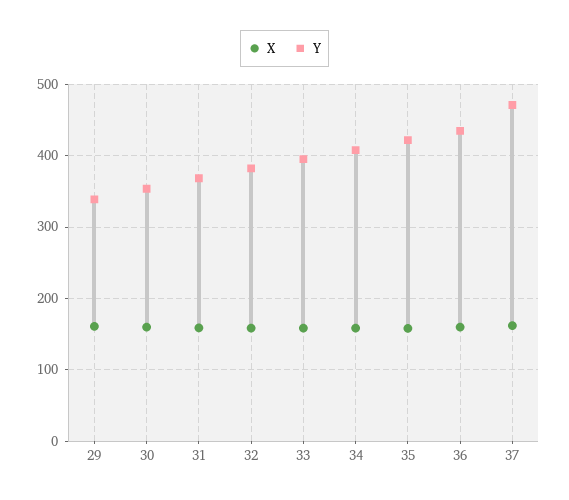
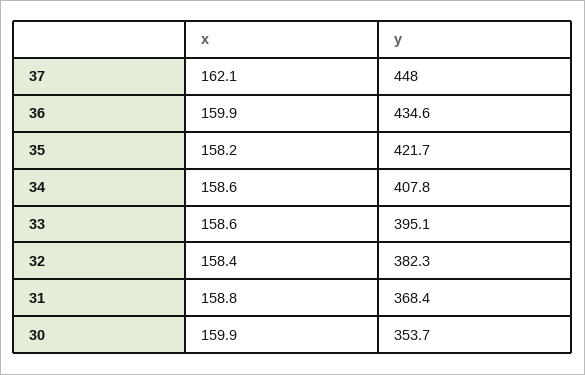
X, 29: 160 -> none
Y, 29: 340 -> none
Y, 37: 470 -> 448

